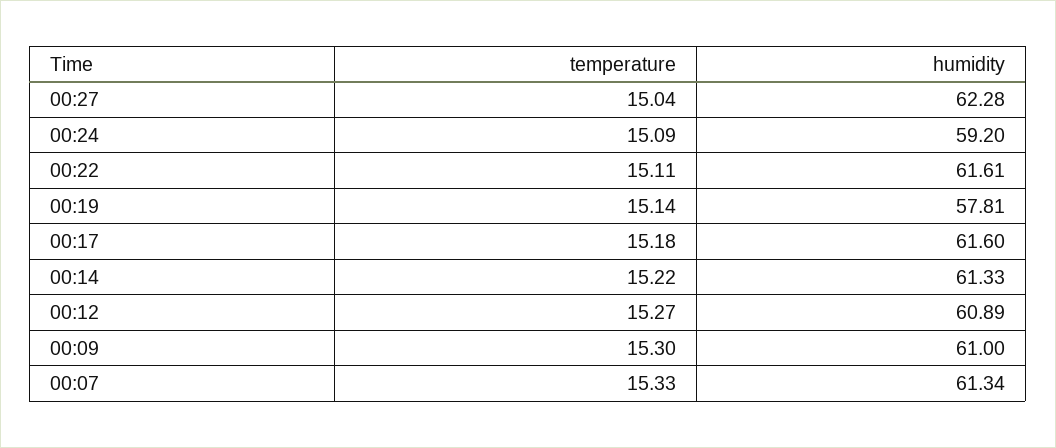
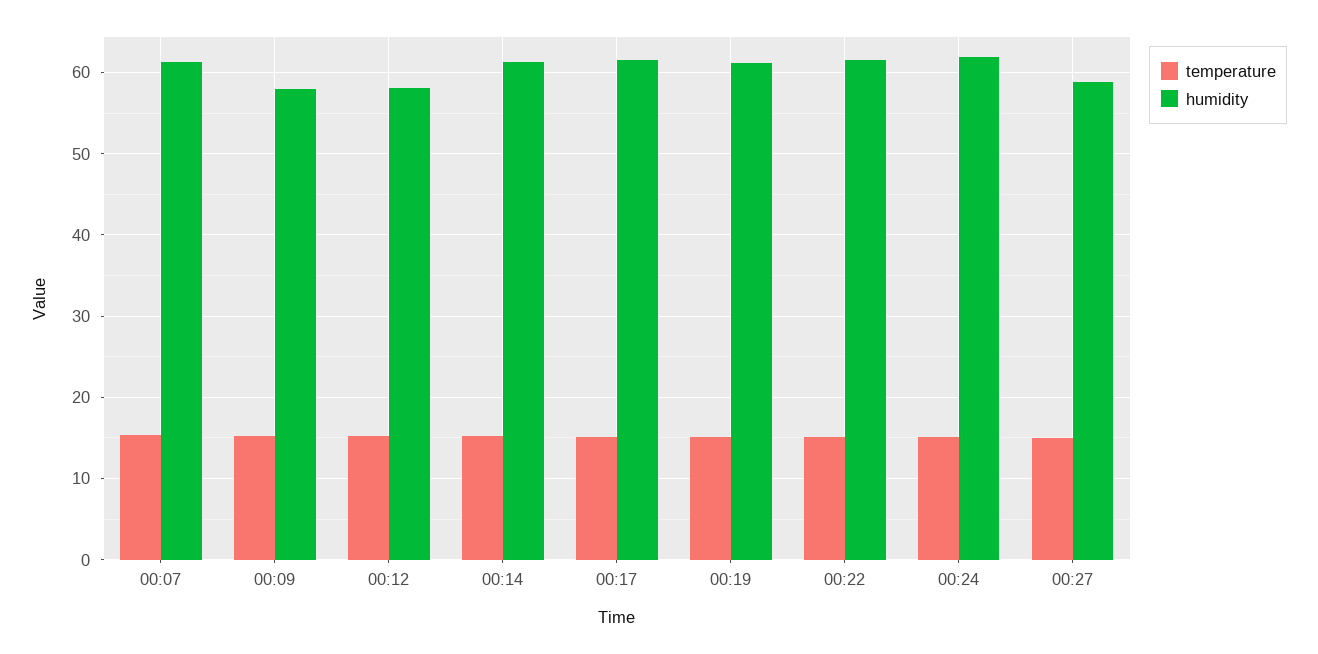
humidity, 00:27: 62.28 -> 59
humidity, 00:24: 59.2 -> 62
humidity, 00:19: 57.81 -> 61
humidity, 00:12: 60.89 -> 58
humidity, 00:09: 61 -> 58

